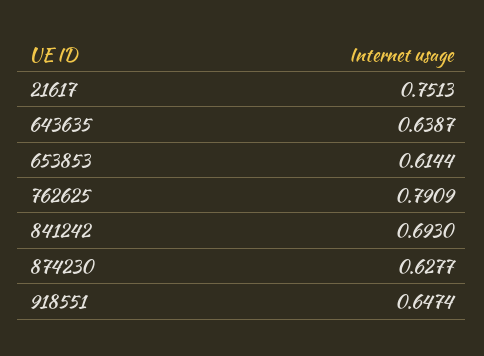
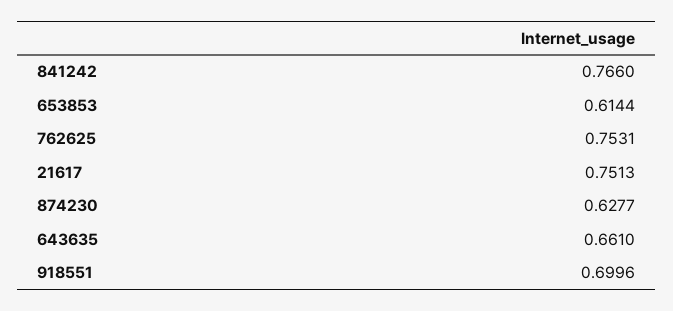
643635: 0.6387 -> 0.661
762625: 0.7909 -> 0.7531
841242: 0.693 -> 0.766
918551: 0.6474 -> 0.6996

